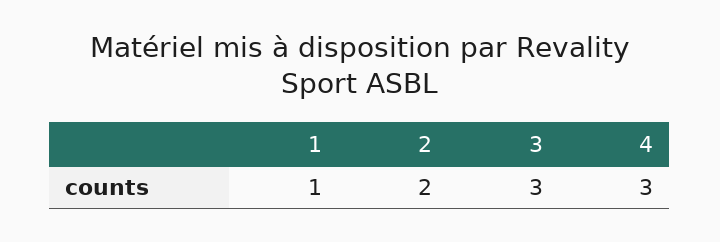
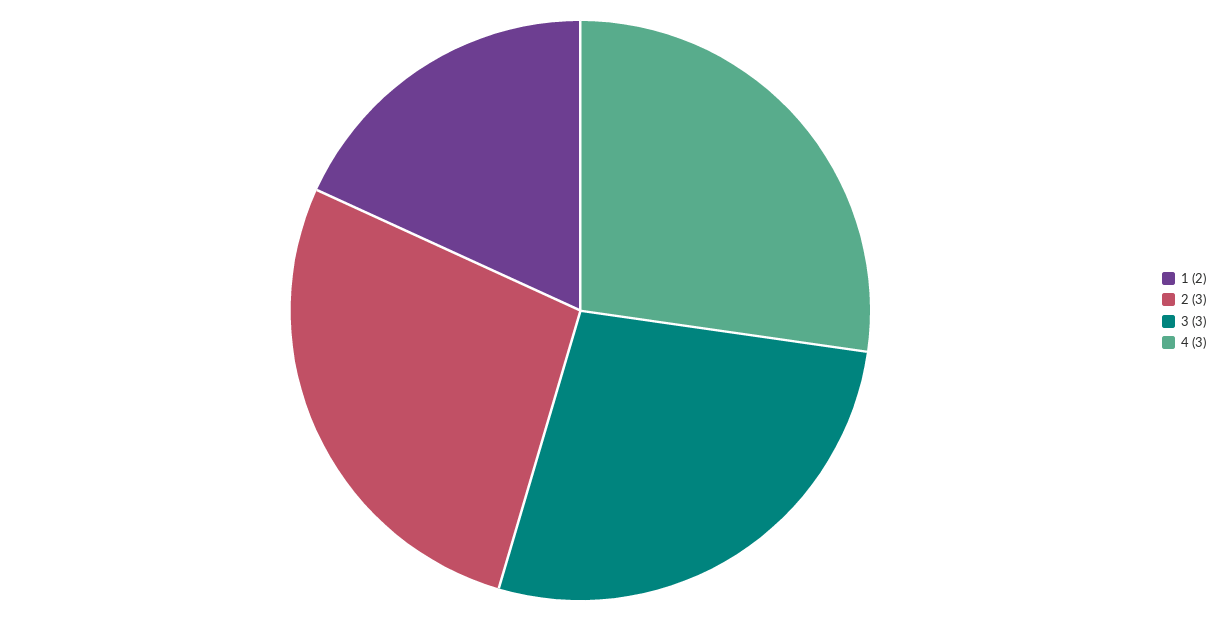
1: 1 -> 2
2: 2 -> 3

